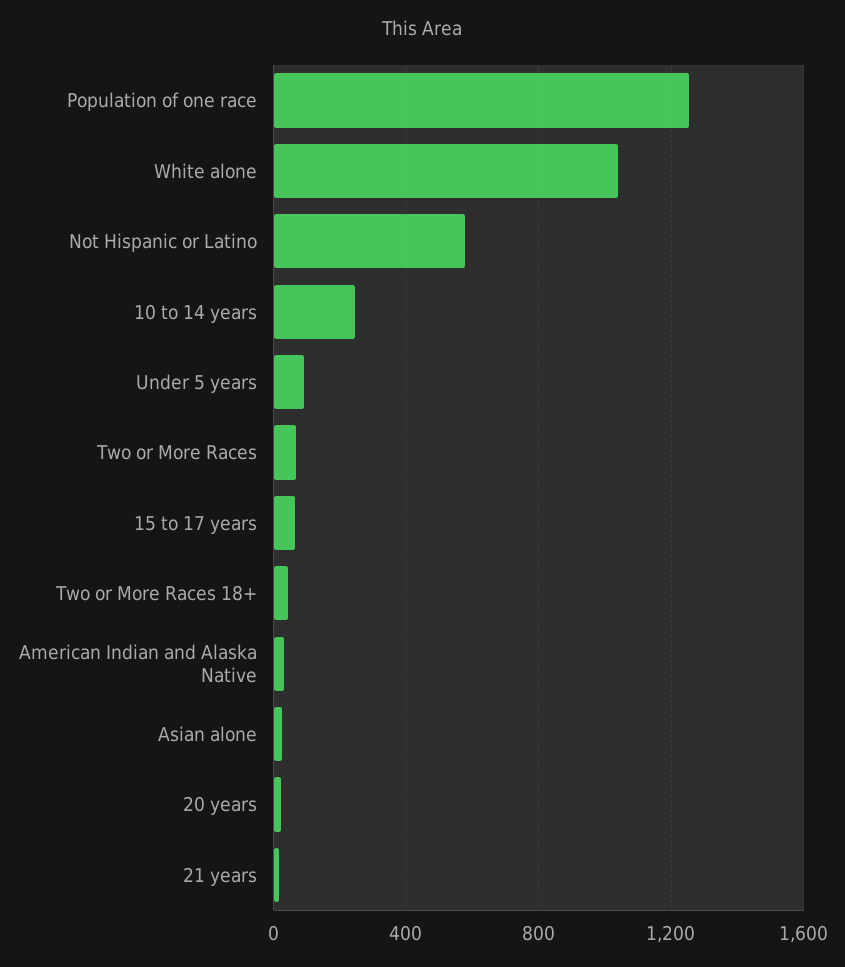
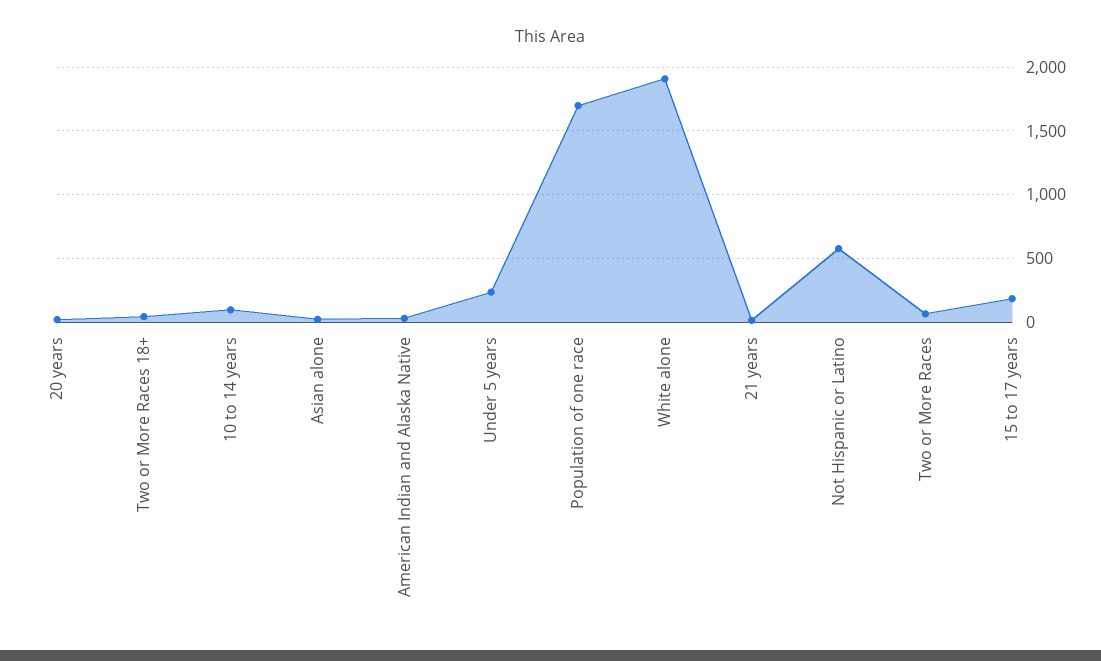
Population of one race: 1250 -> 1700
White alone: 1050 -> 1900
10 to 14 years: 250 -> 100
Under 5 years: 100 -> 250
15 to 17 years: 50 -> 200

